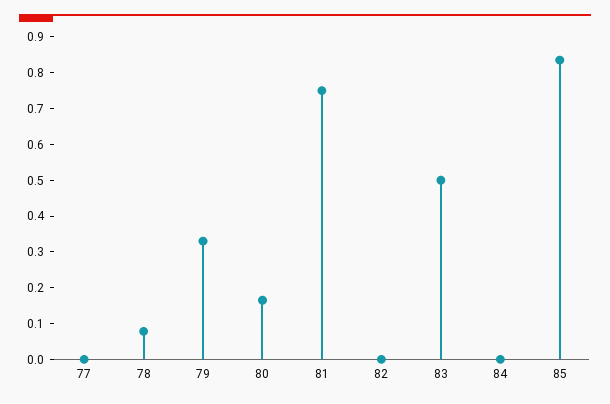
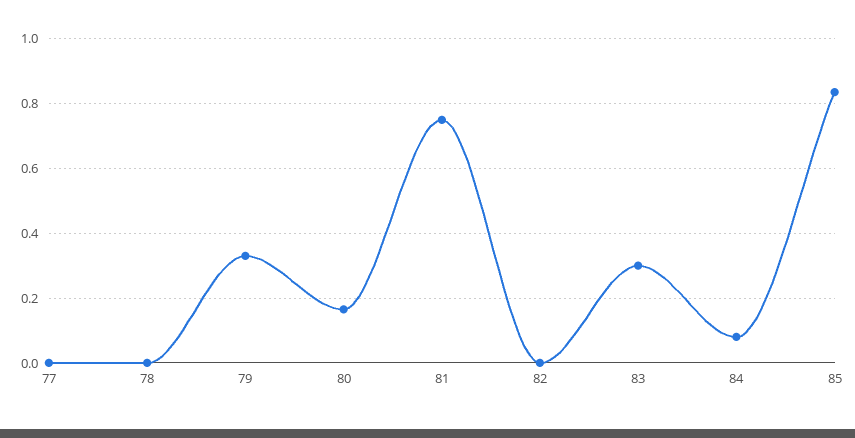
78: 0.075 -> 0
83: 0.5 -> 0.3
84: 0 -> 0.08

